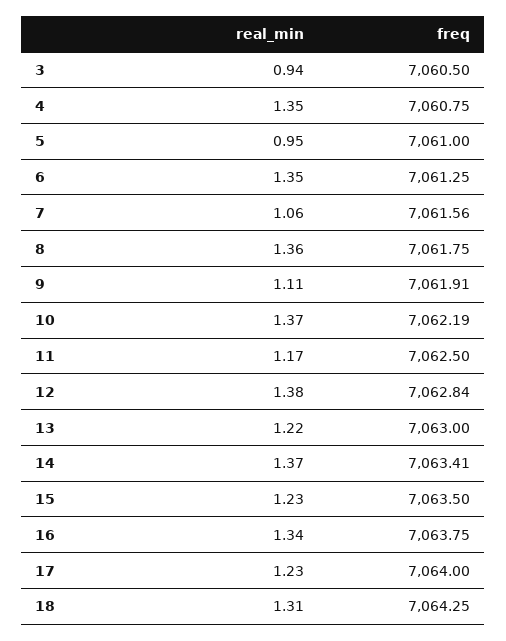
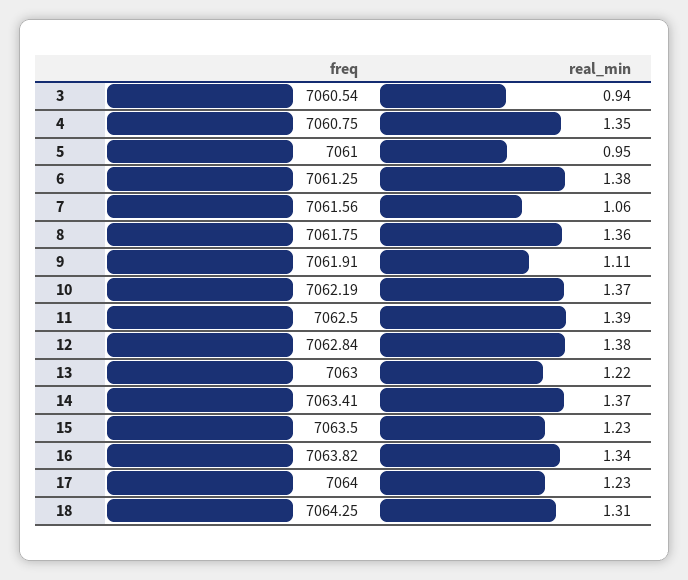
freq, 3: 7060.5 -> 7060.54
real_min, 6: 1.35 -> 1.38
real_min, 11: 1.17 -> 1.39
freq, 16: 7063.75 -> 7063.82

